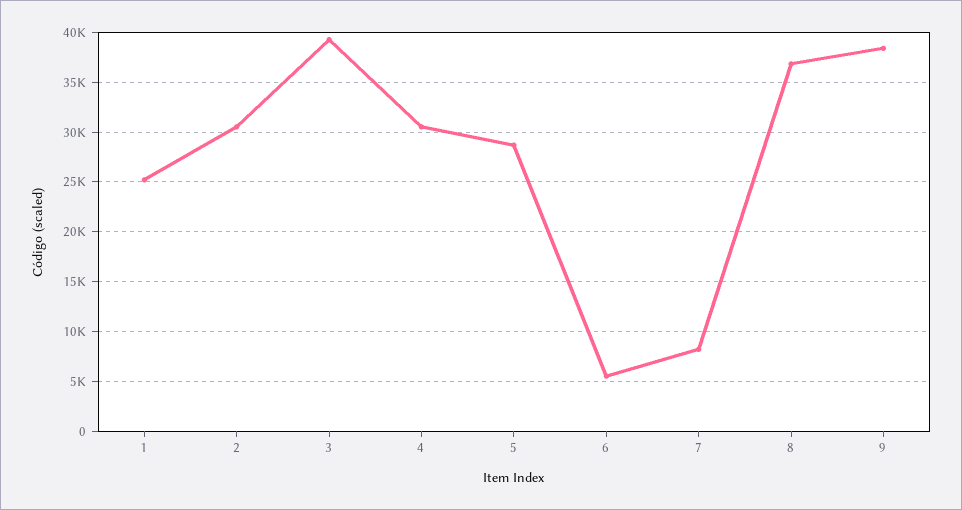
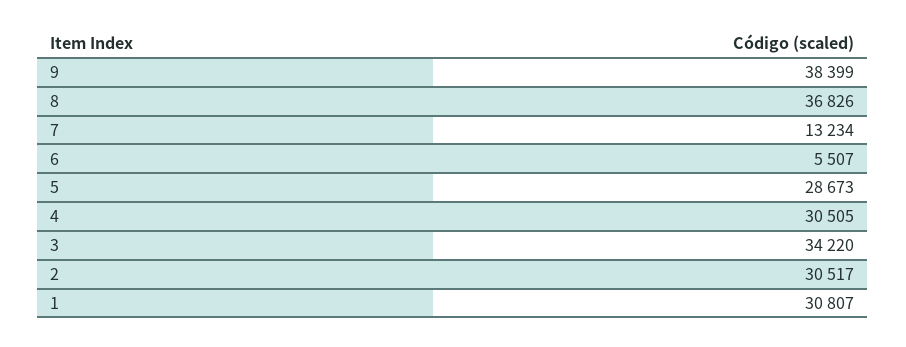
1: 25000 -> 30807
3: 39000 -> 34220
7: 8000 -> 13234

